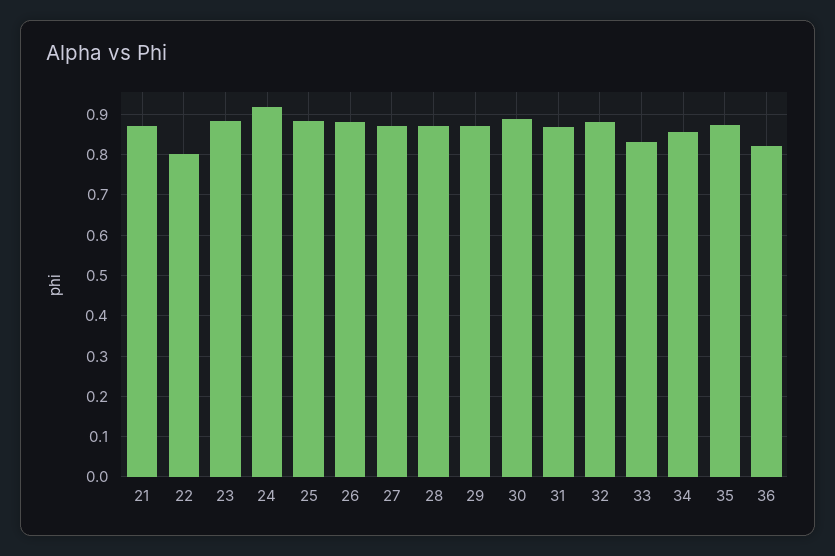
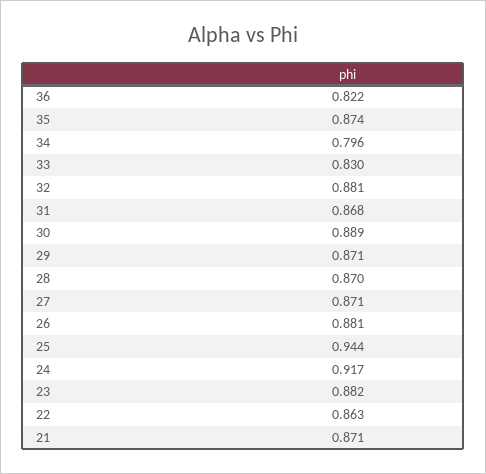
22: 0.8 -> 0.863
25: 0.88 -> 0.944
34: 0.86 -> 0.796

